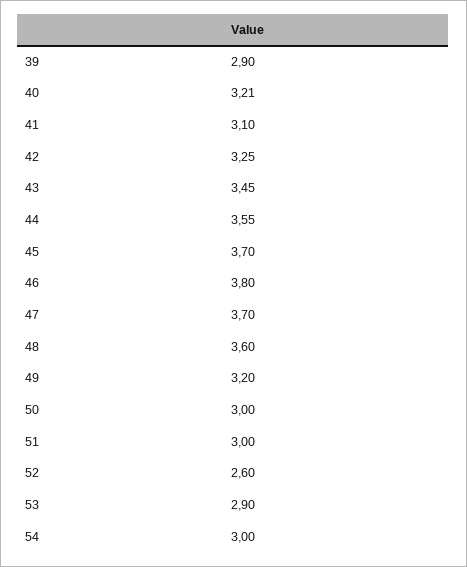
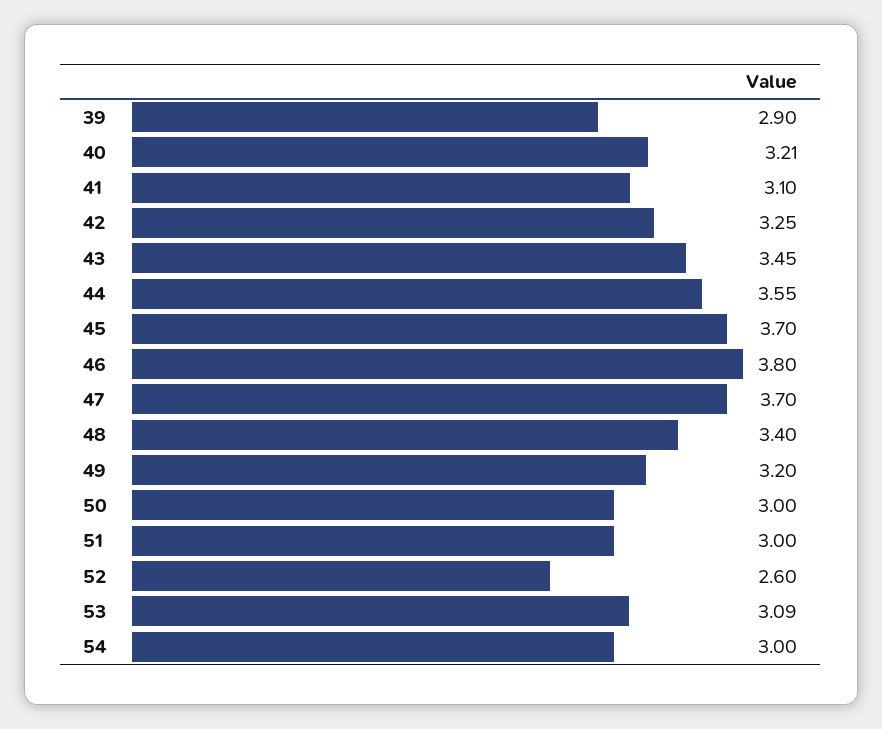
48: 3.6 -> 3.4
53: 2.9 -> 3.09

